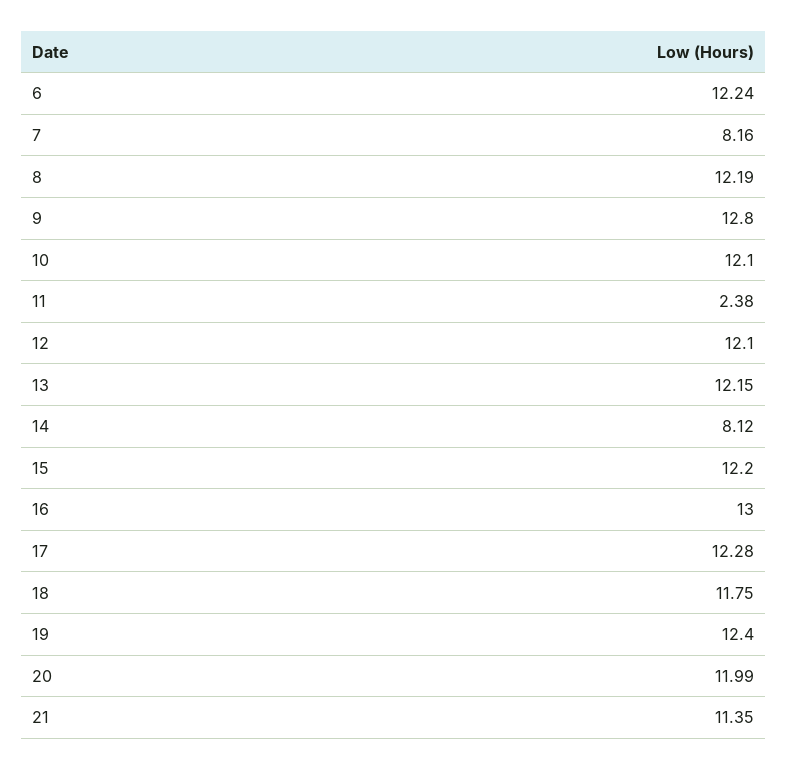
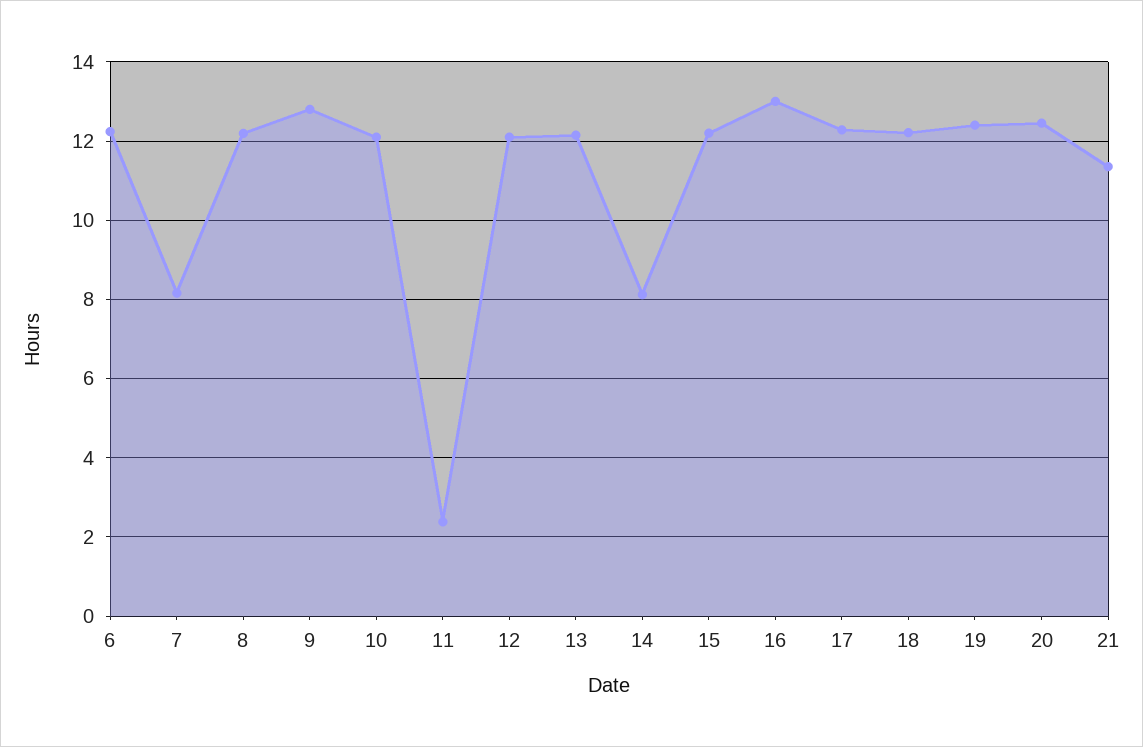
18: 11.75 -> 12.2
20: 11.99 -> 12.4

